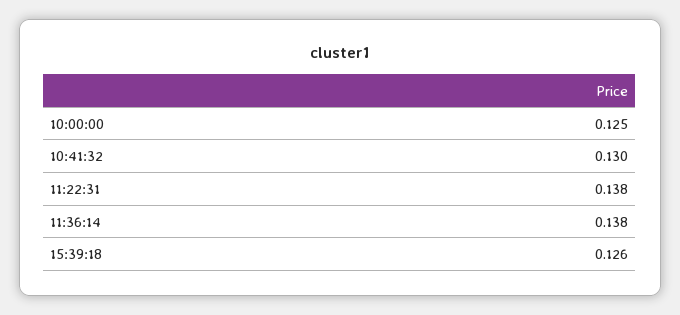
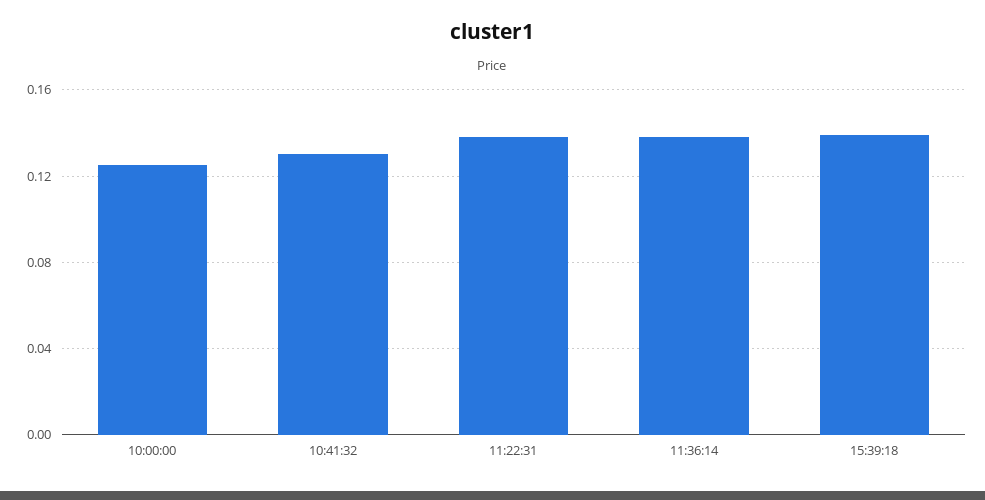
15:39:18: 0.126 -> 0.14

